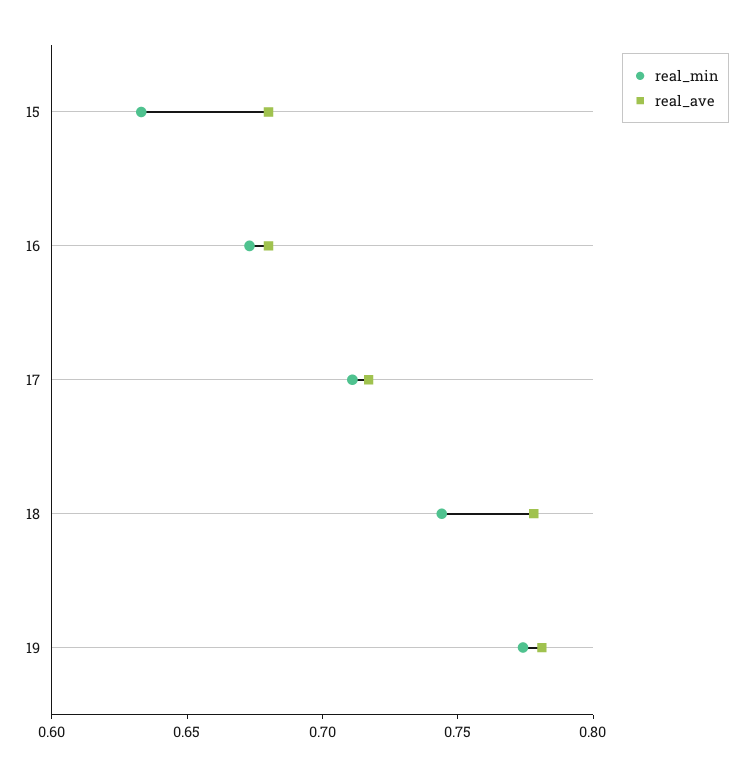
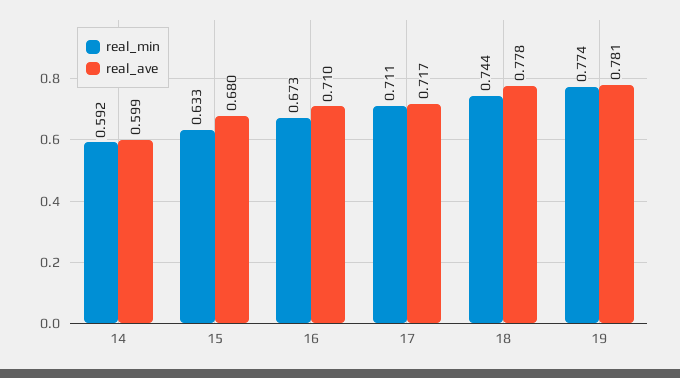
real_ave, 16: 0.68 -> 0.71
real_min, 14: none -> 0.592
real_ave, 14: none -> 0.599

